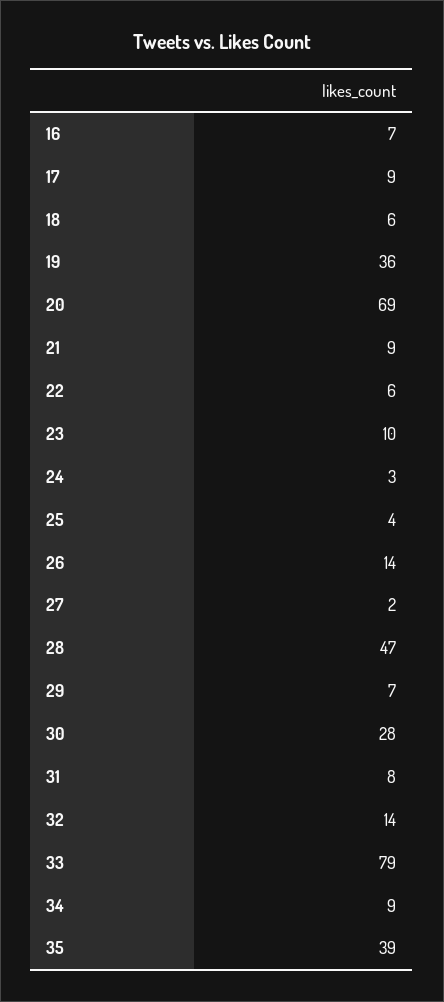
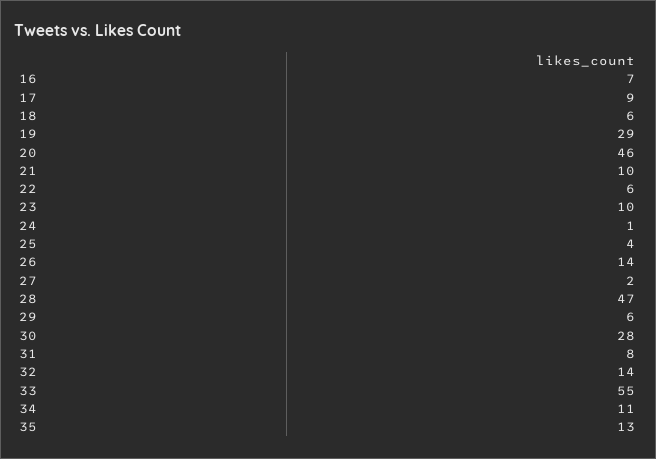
19: 36 -> 29
20: 69 -> 46
21: 9 -> 10
24: 3 -> 1
29: 7 -> 6
33: 79 -> 55
34: 9 -> 11
35: 39 -> 13

